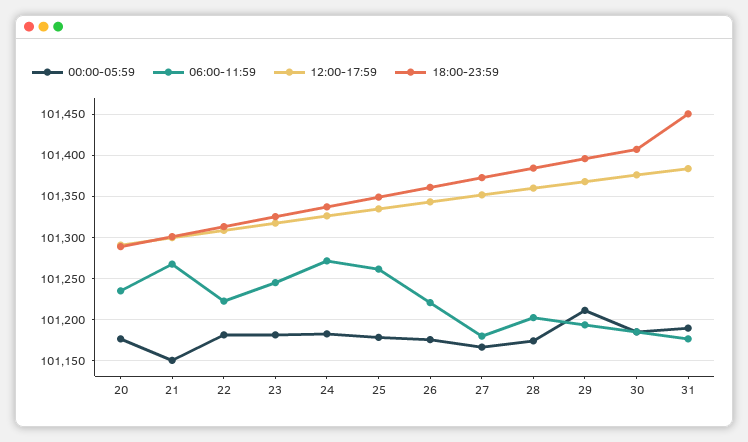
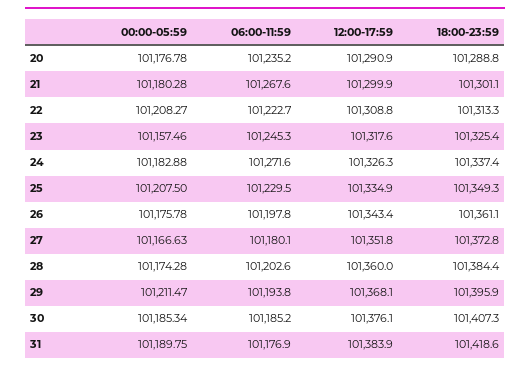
00:00-05:59, 21: 101150 -> 101180.28
00:00-05:59, 22: 101180 -> 101208.27
00:00-05:59, 23: 101180 -> 101157.46
00:00-05:59, 25: 101180 -> 101207.5
06:00-11:59, 25: 101260 -> 101229.5
06:00-11:59, 26: 101220 -> 101197.8
18:00-23:59, 31: 101450 -> 101418.6

